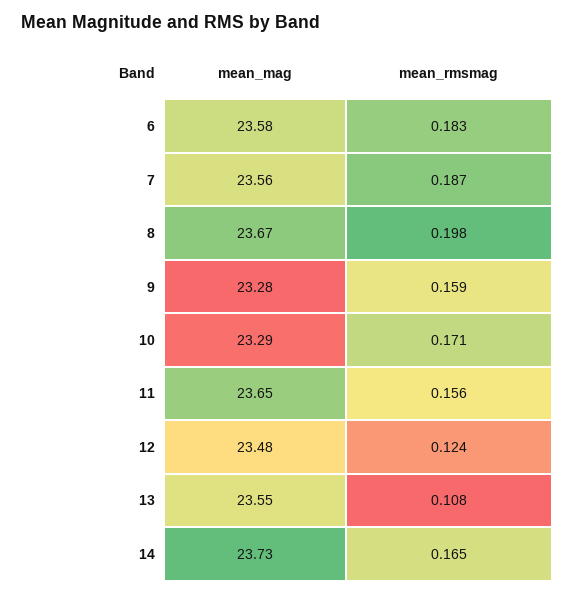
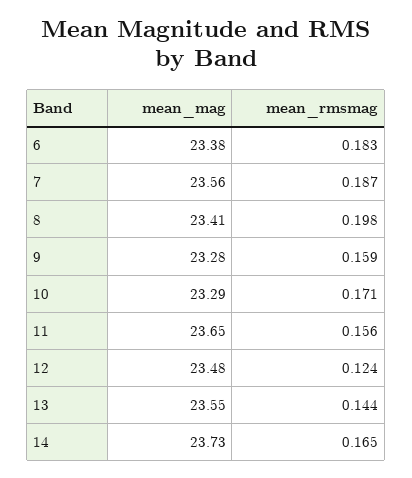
mean_mag, 6: 23.58 -> 23.38
mean_mag, 8: 23.67 -> 23.41
mean_rmsmag, 13: 0.108 -> 0.144

